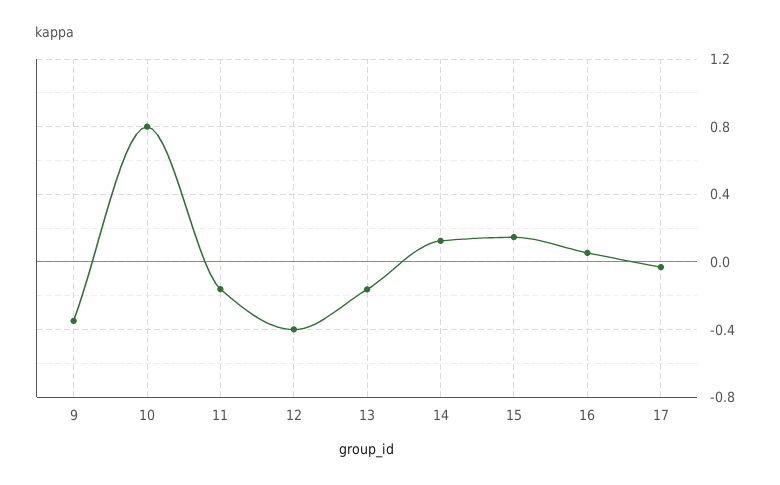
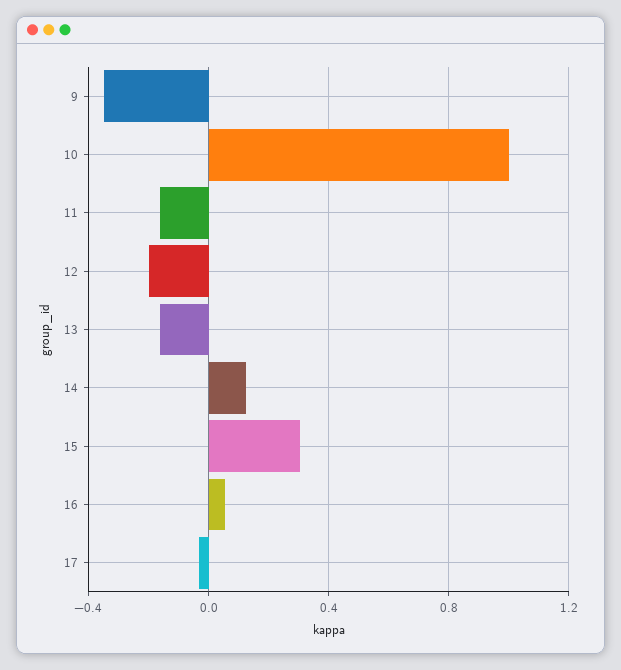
10: 0.8 -> 1
12: -0.4 -> -0.2
15: 0.15 -> 0.3

